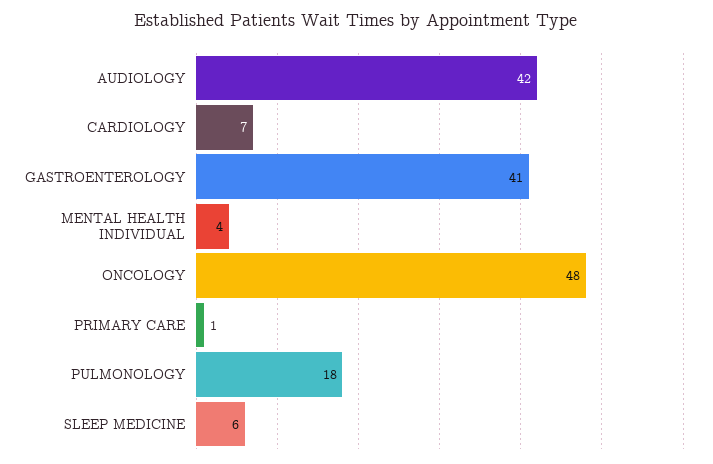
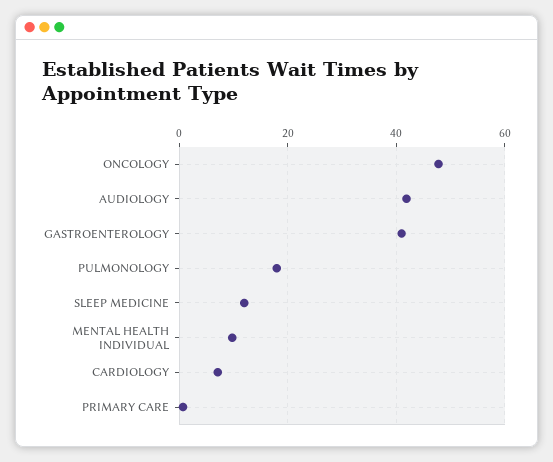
MENTAL HEALTH INDIVIDUAL: 4 -> 10
SLEEP MEDICINE: 6 -> 12

